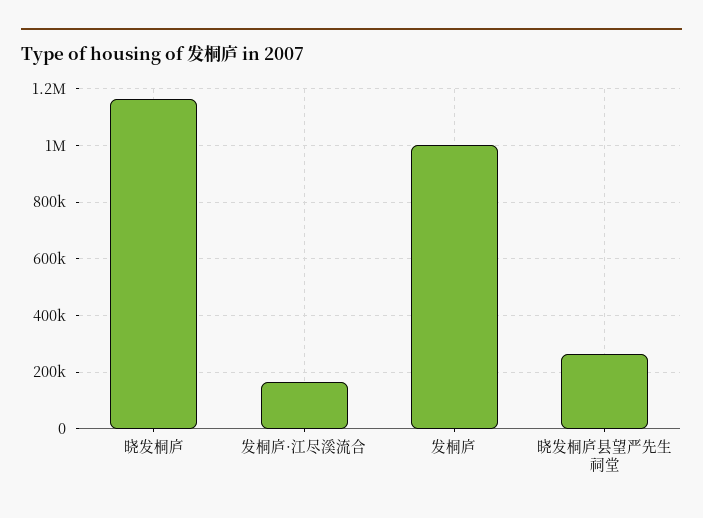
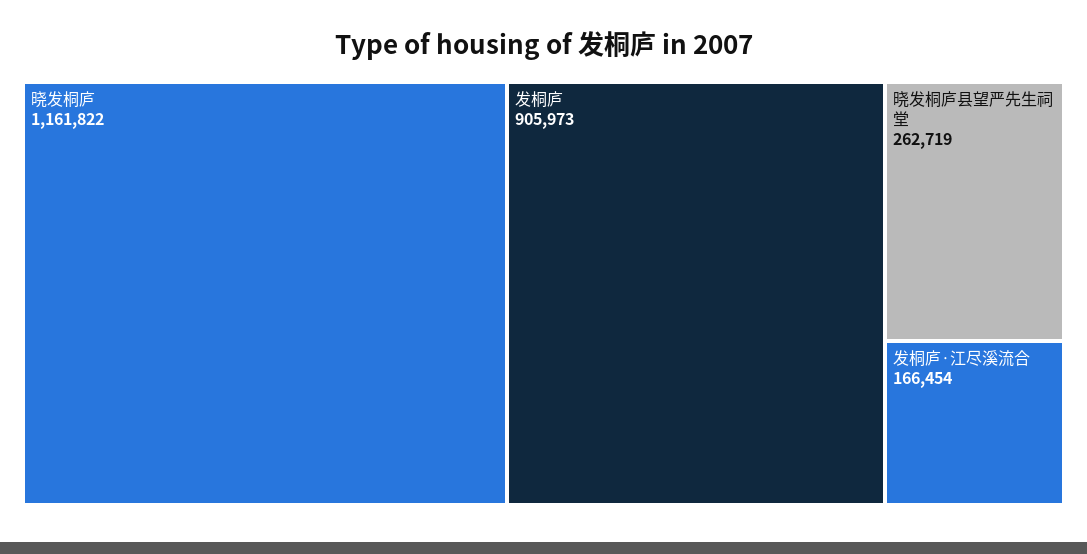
发桐庐: 1000000 -> 905973

